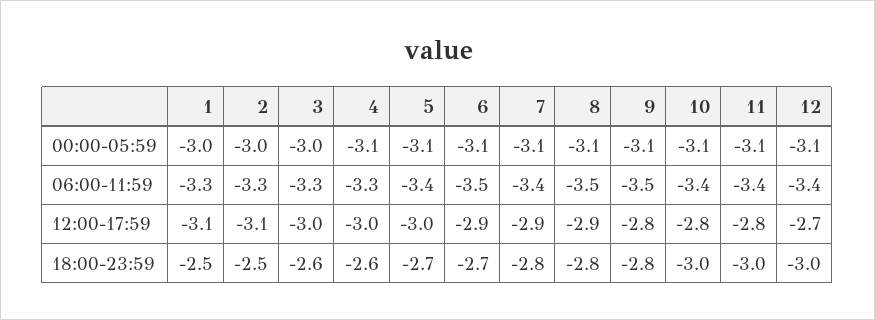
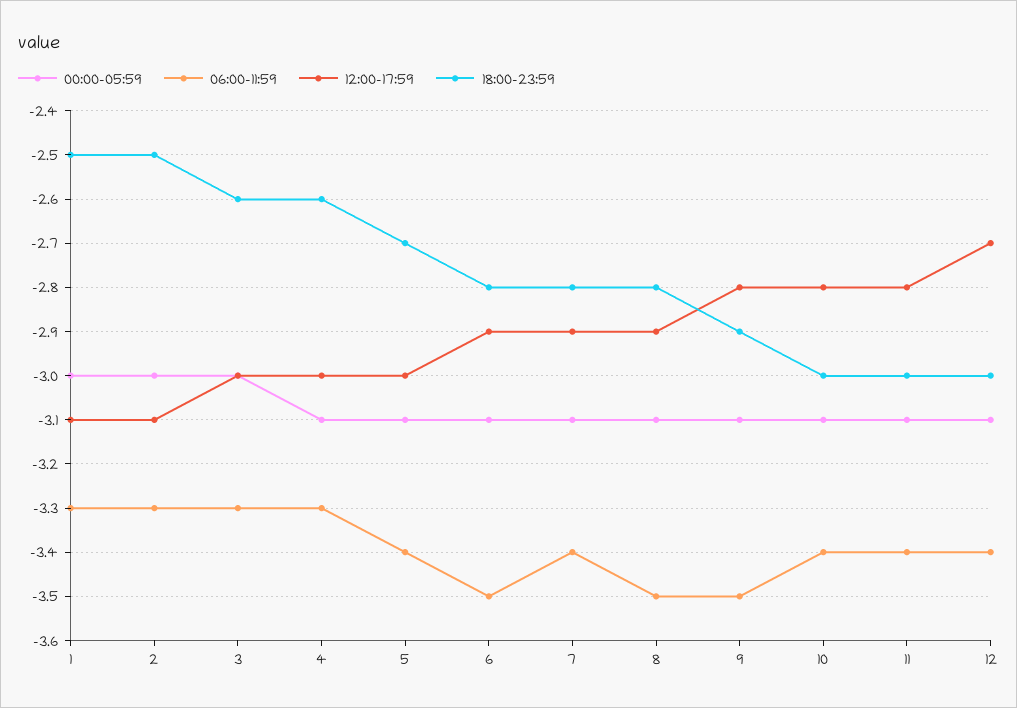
18:00-23:59, 6: -2.7 -> -2.8
18:00-23:59, 9: -2.8 -> -2.9

